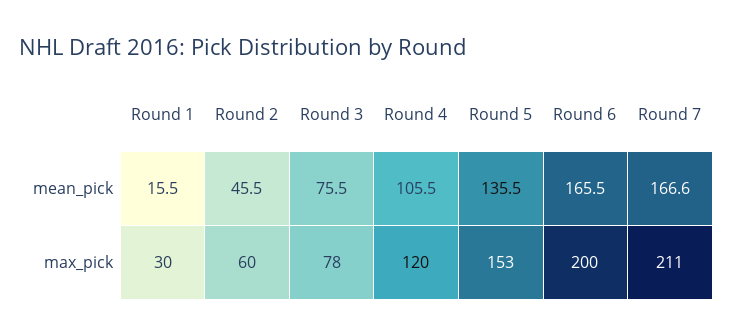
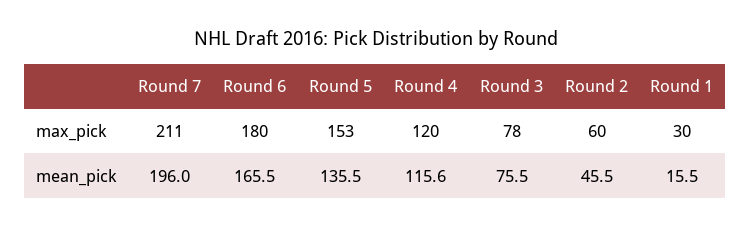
Round 4, mean_pick: 105.5 -> 115.6
Round 7, mean_pick: 166.6 -> 196
Round 6, max_pick: 200 -> 180

